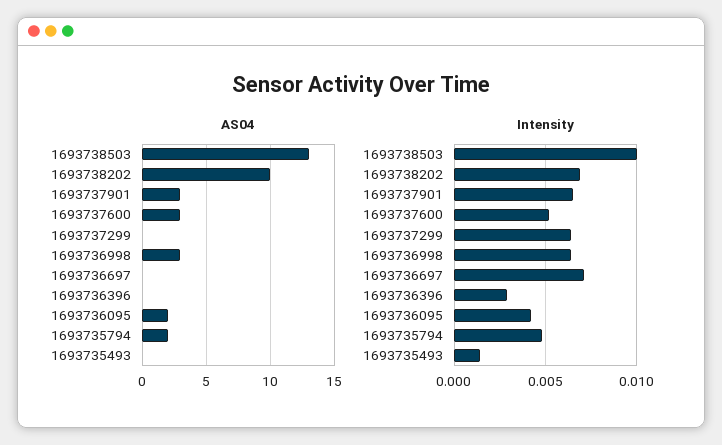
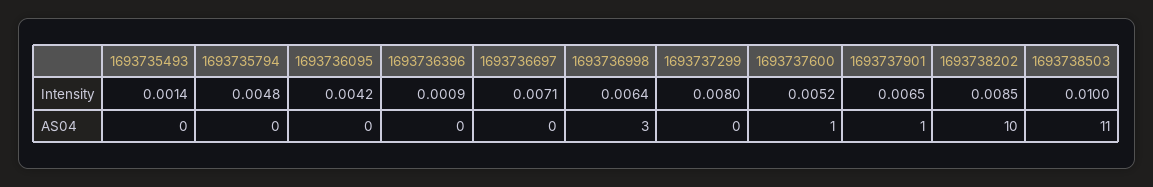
AS04, 1693738503: 13 -> 11
AS04, 1693737901: 3 -> 1
AS04, 1693737600: 3 -> 1
AS04, 1693736095: 2 -> 0
AS04, 1693735794: 2 -> 0
Intensity, 1693738202: 0.007 -> 0.0085
Intensity, 1693737299: 0.0065 -> 0.008
Intensity, 1693736396: 0.003 -> 0.0009

